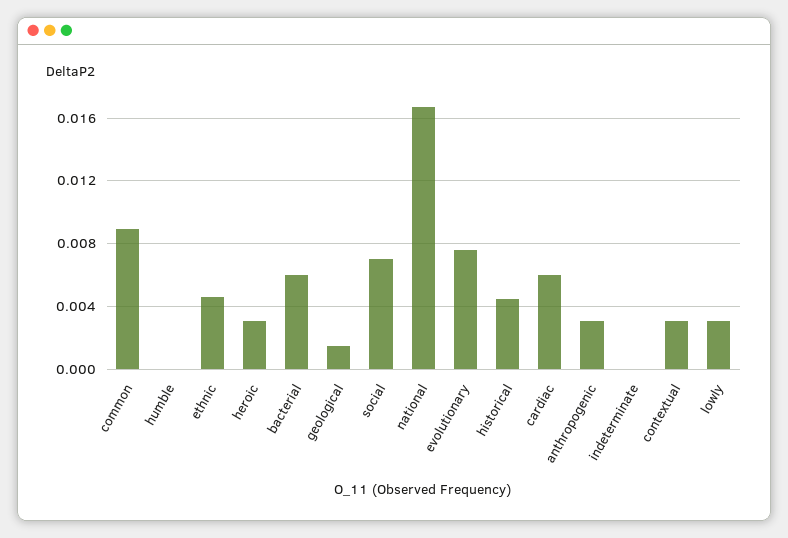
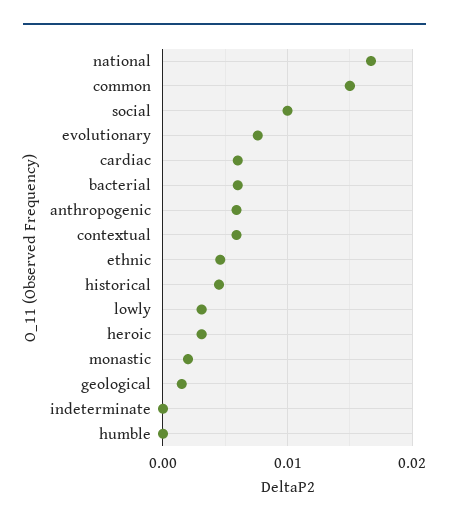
common: 0.009 -> 0.015
social: 0.007 -> 0.01
anthropogenic: 0.003 -> 0.006
contextual: 0.003 -> 0.006
monastic: none -> 0.002

